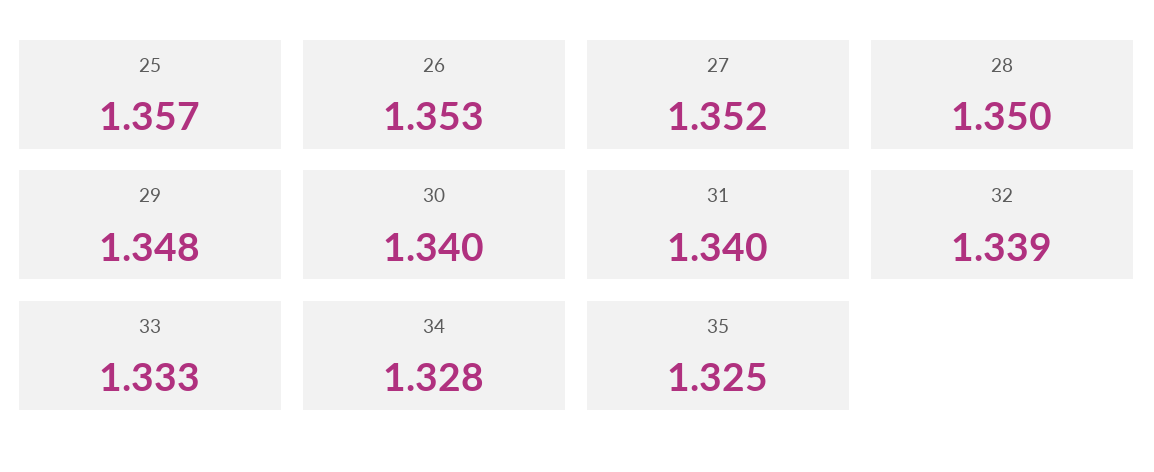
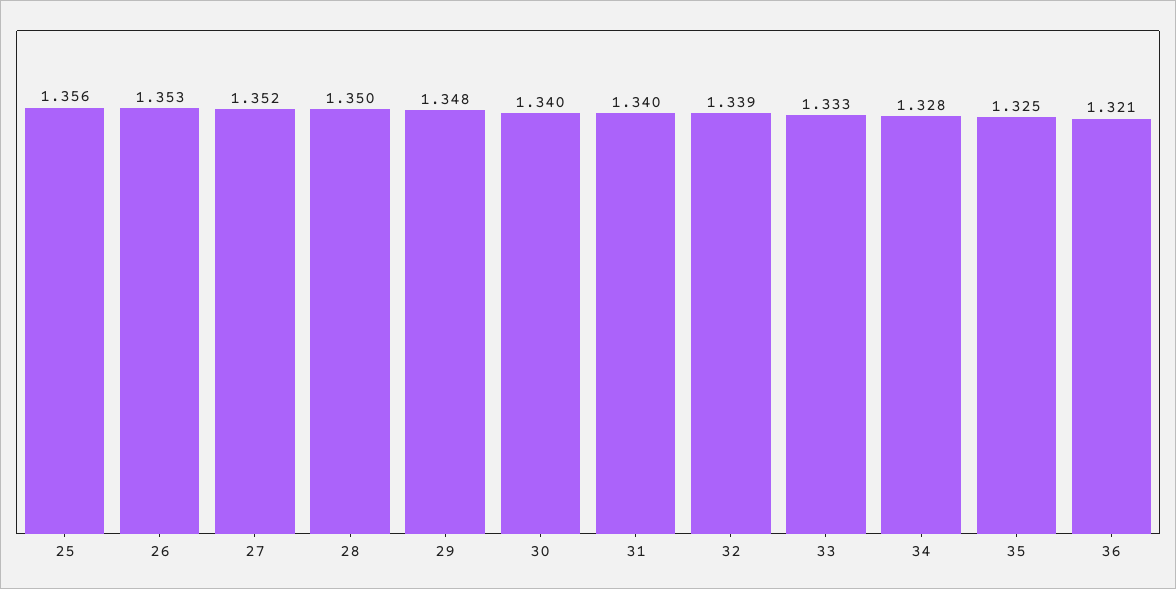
25: 1.357 -> 1.356
36: none -> 1.321

